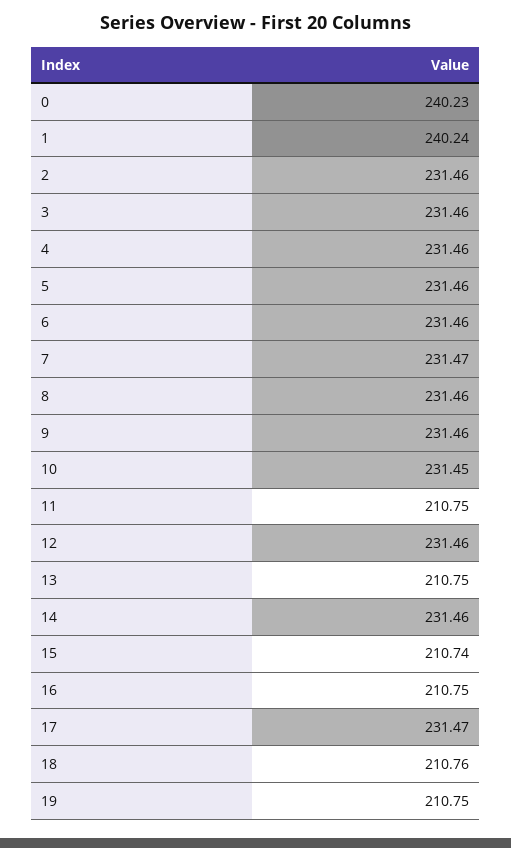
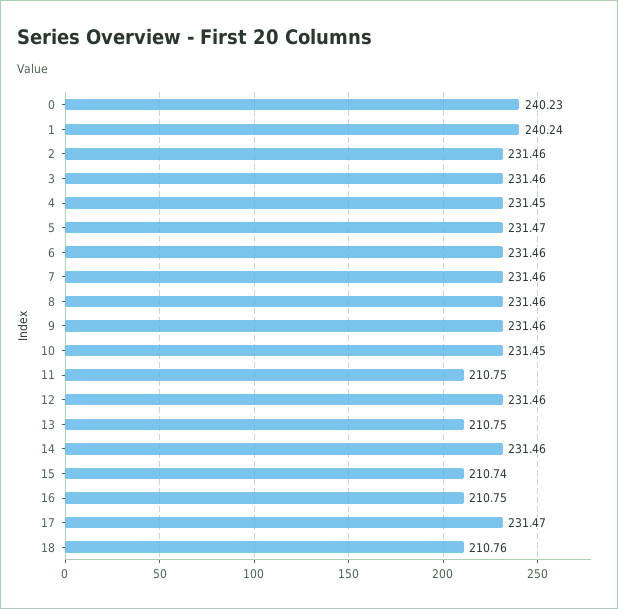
4: 231.46 -> 231.45
5: 231.46 -> 231.47
7: 231.47 -> 231.46
19: 210.75 -> none

